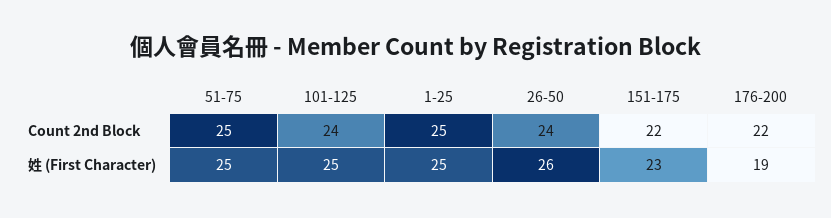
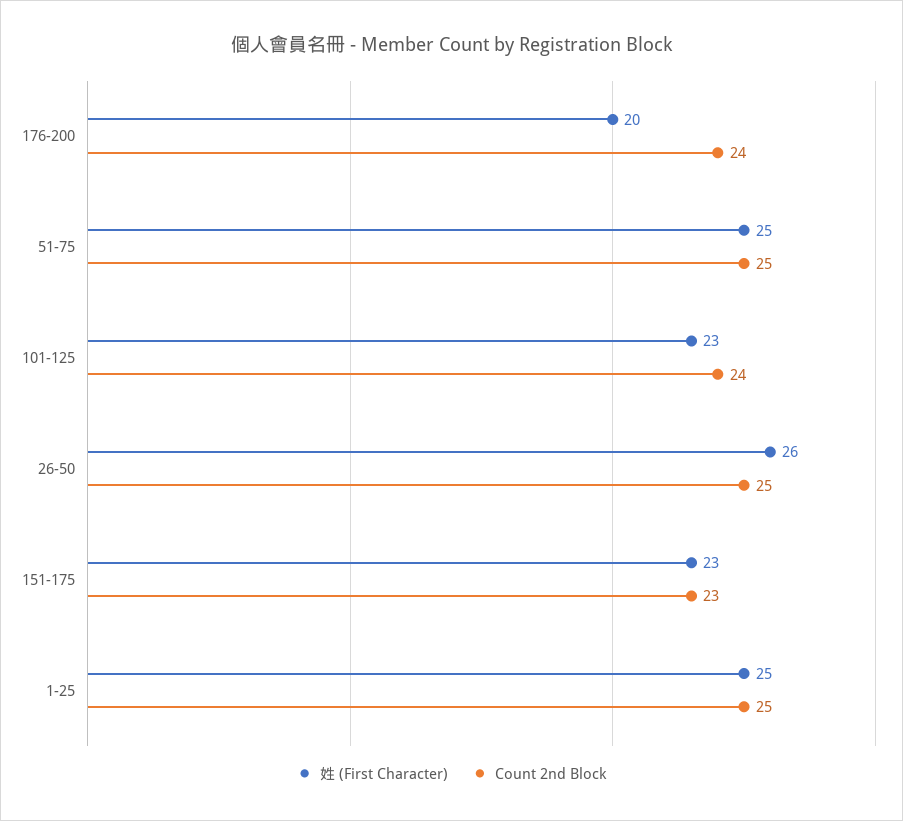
Count 2nd Block, 26-50: 24 -> 25
Count 2nd Block, 151-175: 22 -> 23
Count 2nd Block, 176-200: 22 -> 24
姓 (First Character), 101-125: 25 -> 23
姓 (First Character), 176-200: 19 -> 20

